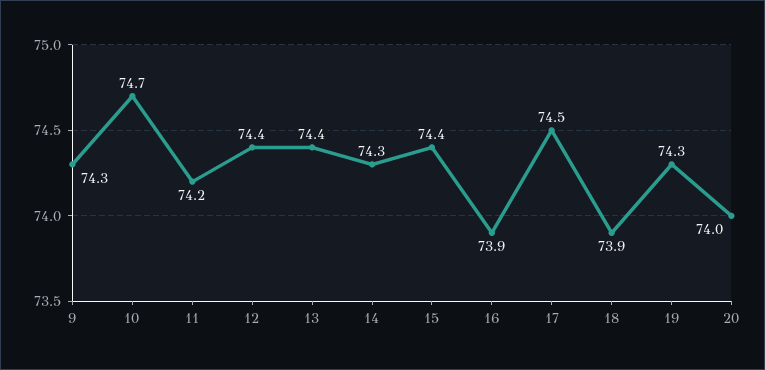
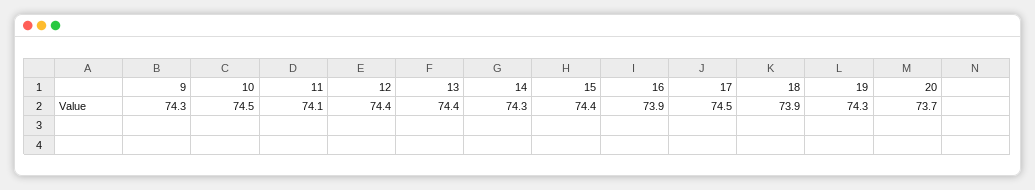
10: 74.7 -> 74.5
11: 74.2 -> 74.1
20: 74 -> 73.7

